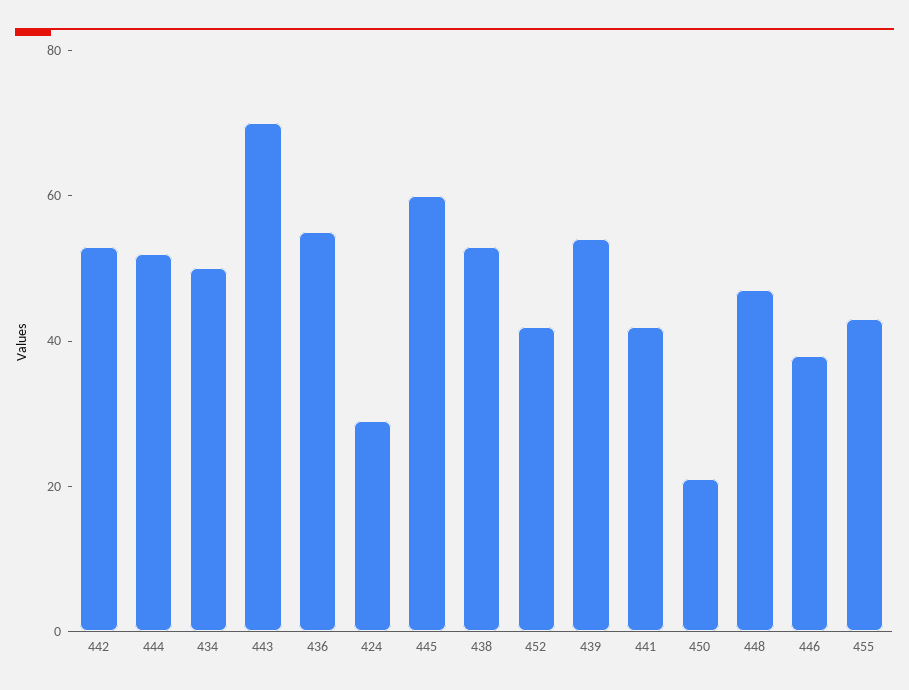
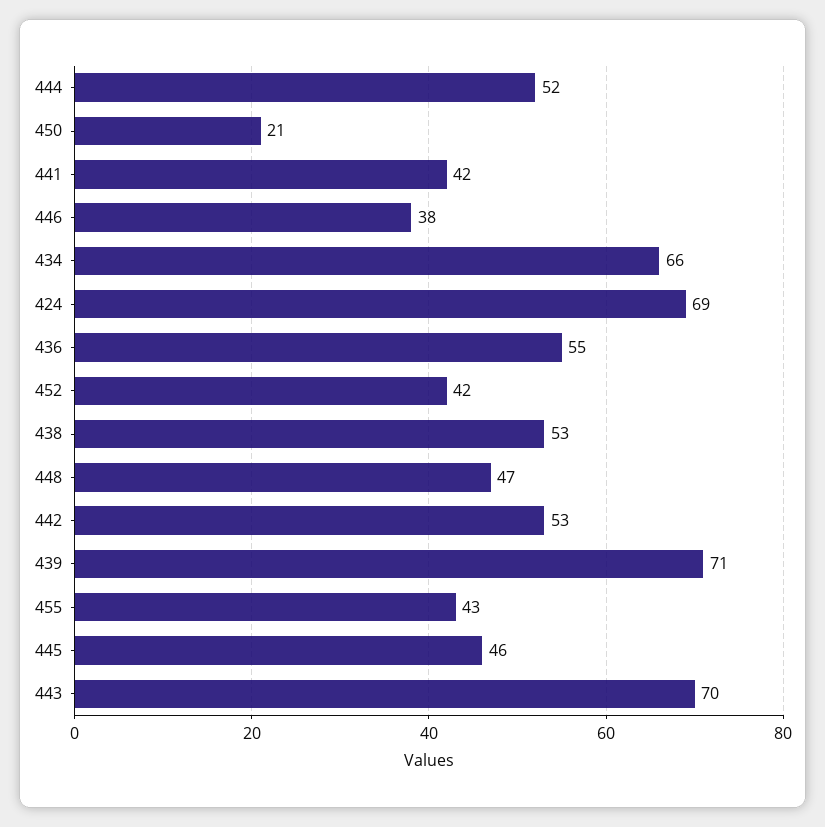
434: 50 -> 66
424: 30 -> 69
445: 60 -> 46
439: 55 -> 71

